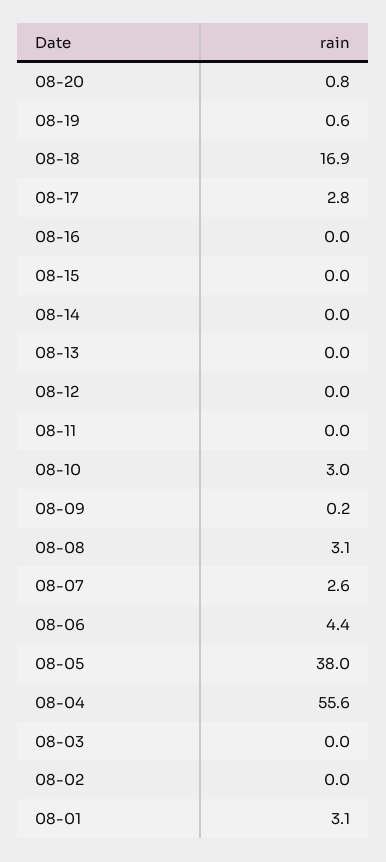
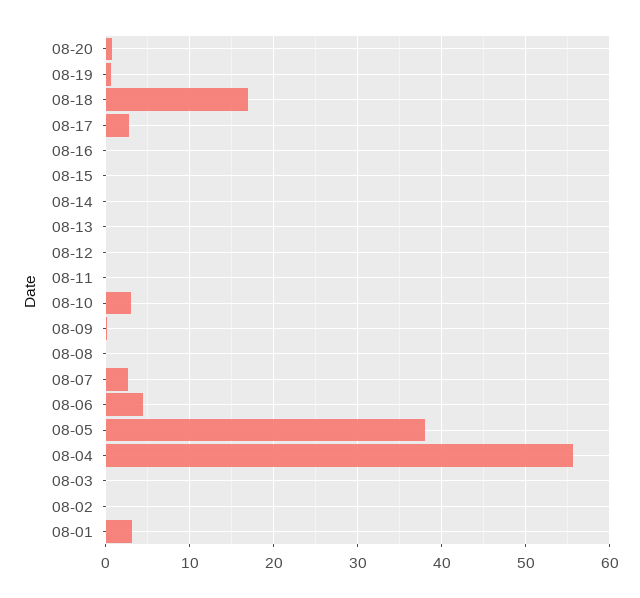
08-08: 3.1 -> 0

